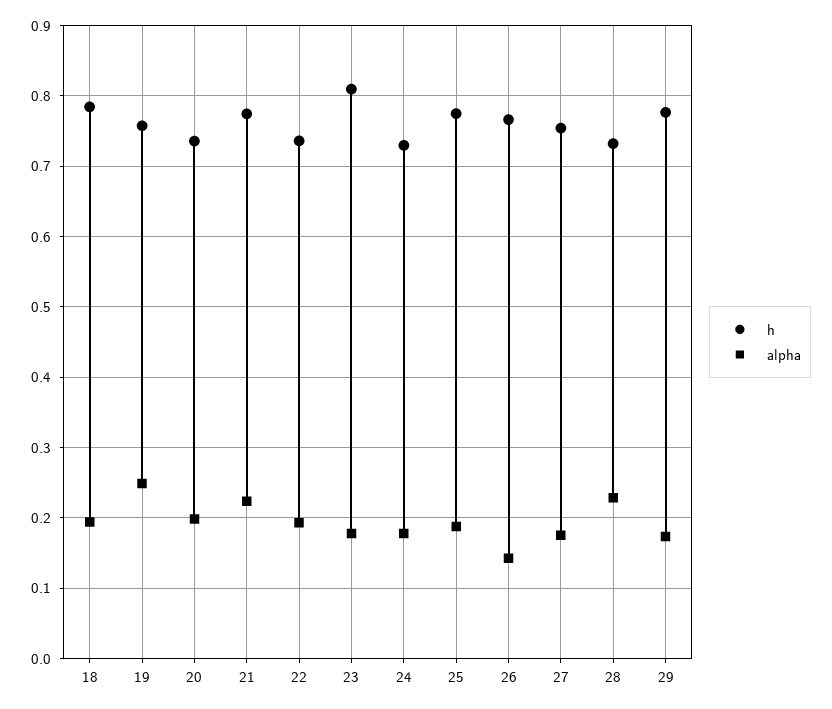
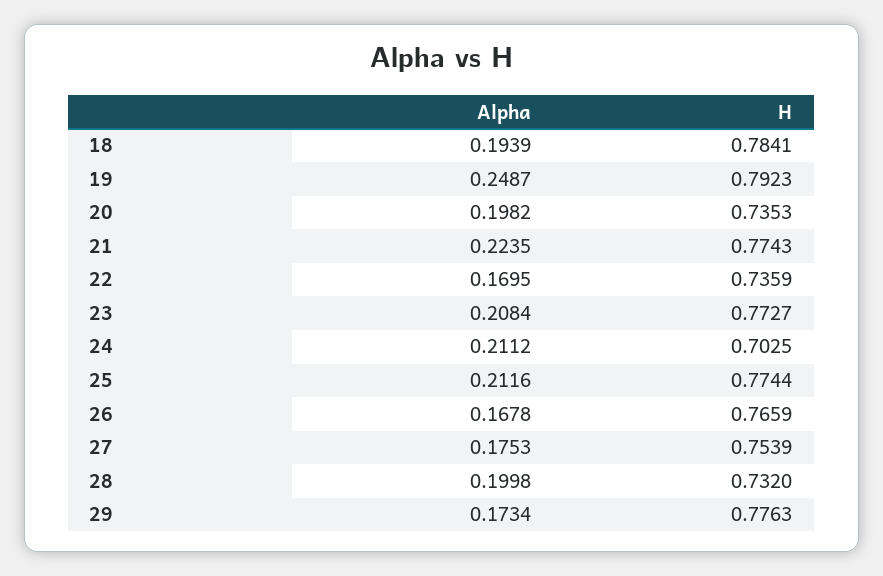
h, 19: 0.76 -> 0.7923
alpha, 22: 0.19 -> 0.1695
h, 23: 0.81 -> 0.7727
alpha, 23: 0.18 -> 0.2084
h, 24: 0.73 -> 0.7025
alpha, 24: 0.18 -> 0.2112
alpha, 25: 0.19 -> 0.2116
alpha, 26: 0.14 -> 0.1678
alpha, 28: 0.23 -> 0.1998

